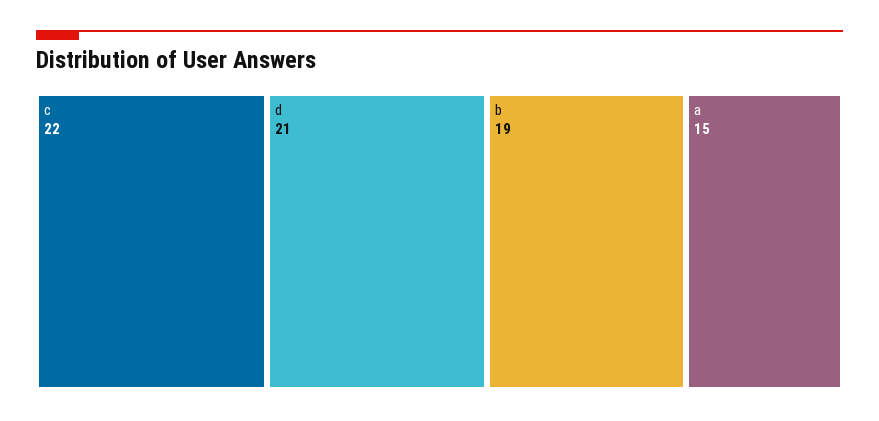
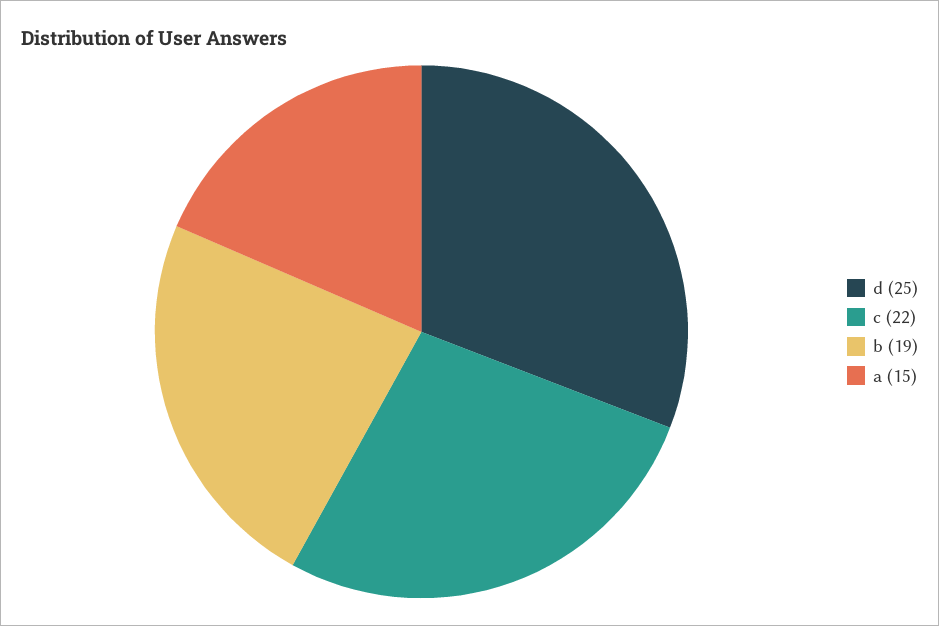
d: 21 -> 25

